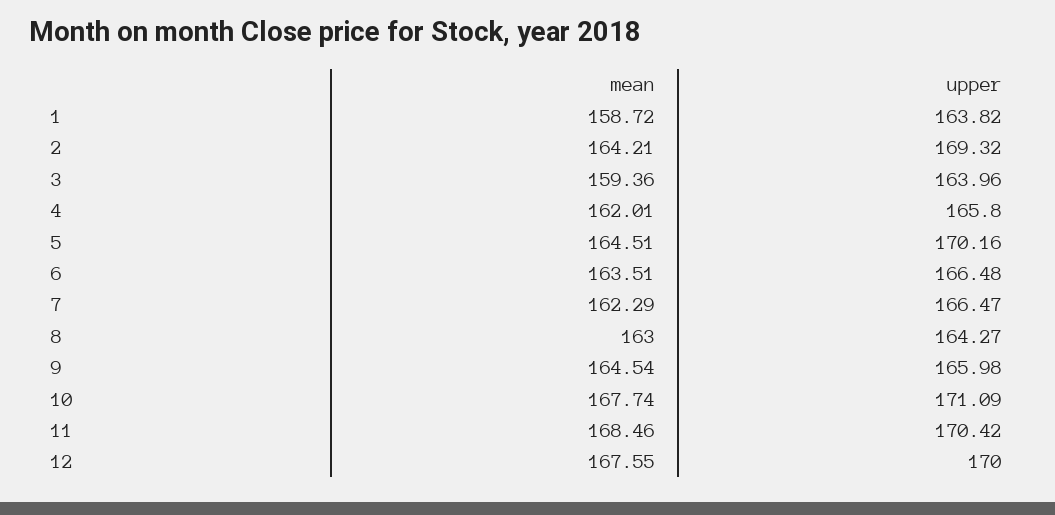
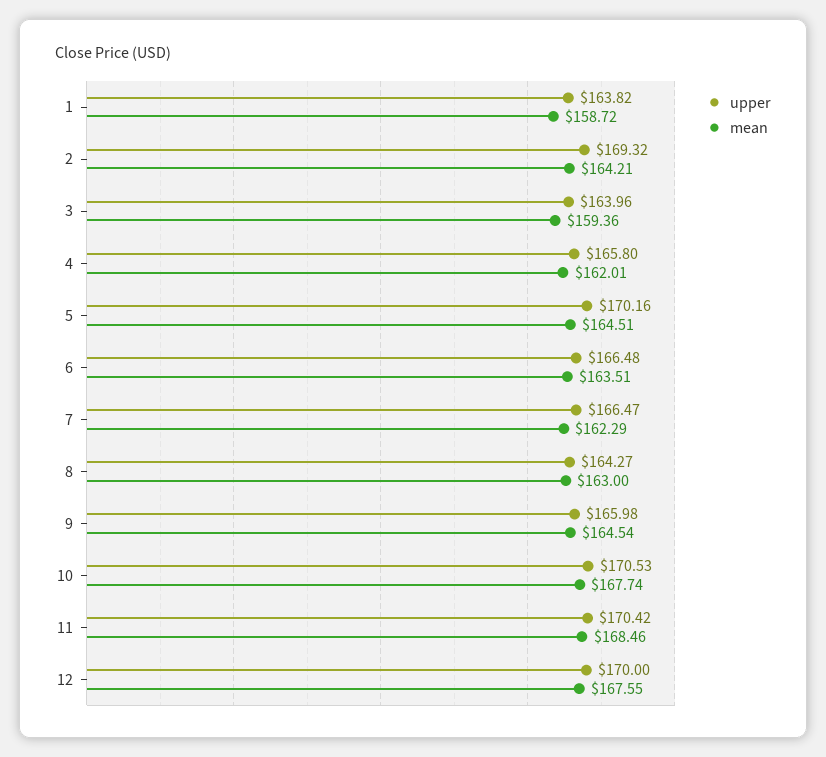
upper, 10: 171.09 -> 170.53

